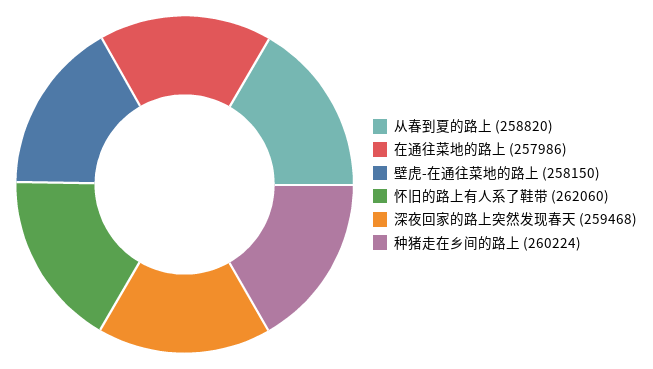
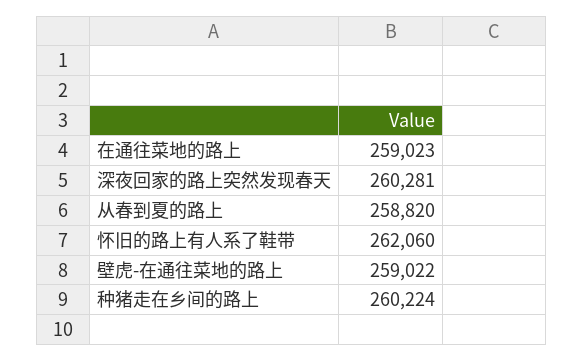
在通往菜地的路上: 257986 -> 259023
壁虎-在通往菜地的路上: 258150 -> 259022
深夜回家的路上突然发现春天: 259468 -> 260281

